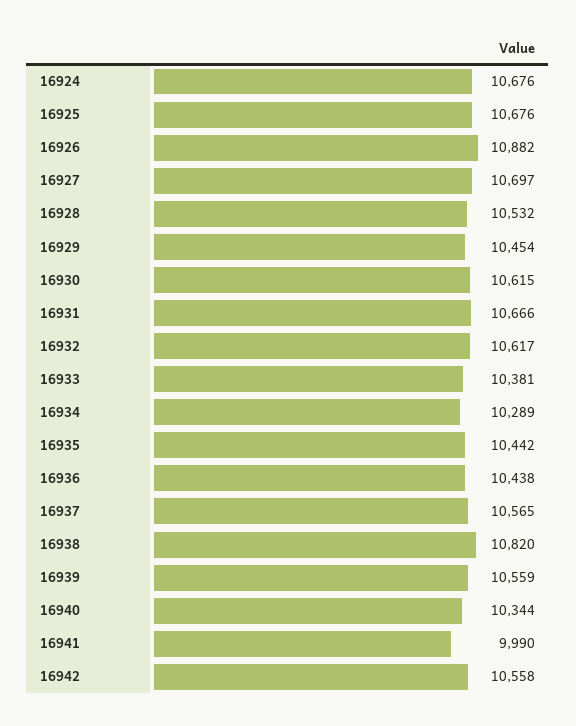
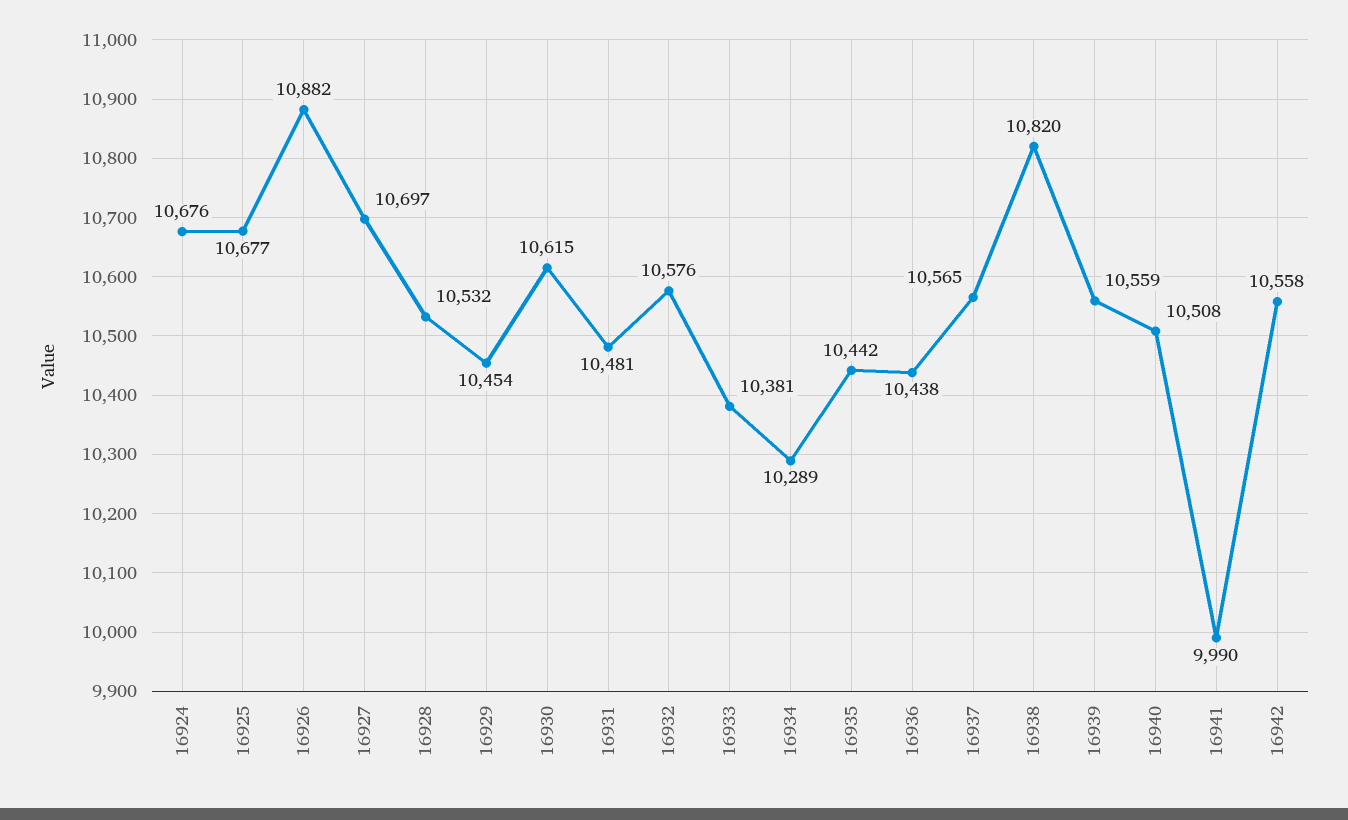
16925: 10676 -> 10677
16931: 10666 -> 10481
16932: 10617 -> 10576
16940: 10344 -> 10508

